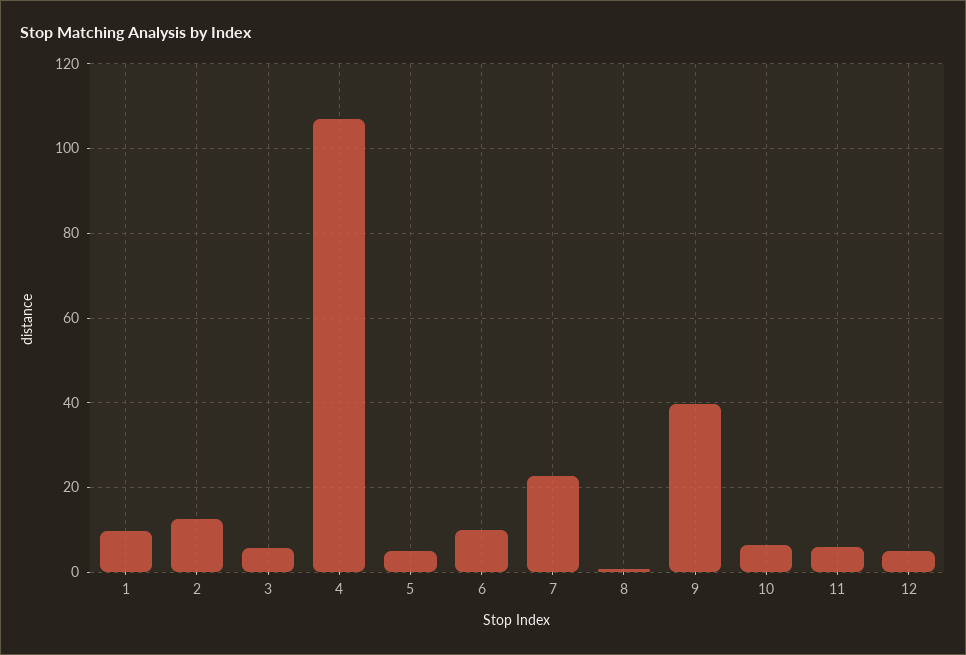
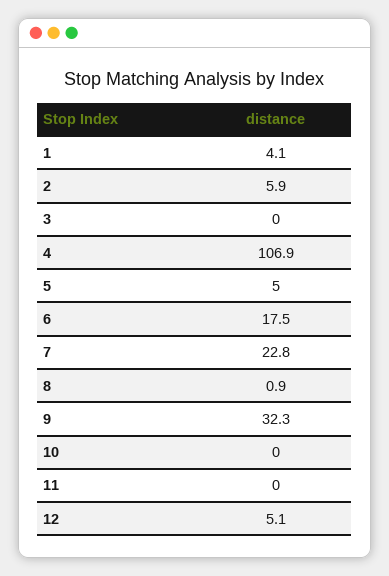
1: 10 -> 4.1
2: 12 -> 5.9
3: 6 -> 0
6: 10 -> 17.5
9: 40 -> 32.3
10: 6 -> 0
11: 6 -> 0

